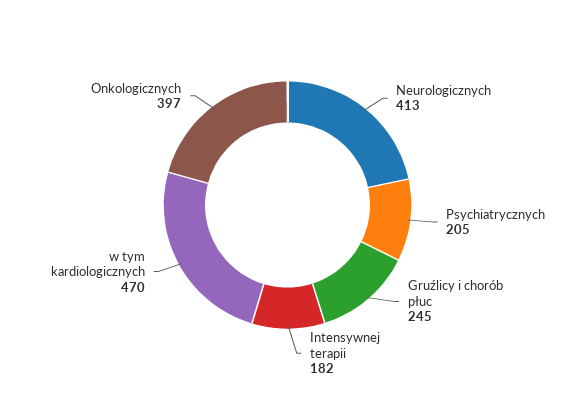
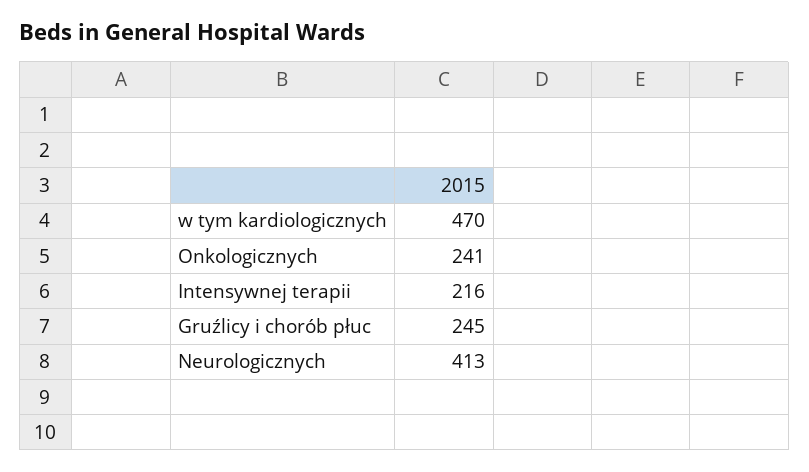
Psychiatrycznych: 205 -> none
Intensywnej terapii: 182 -> 216
Onkologicznych: 397 -> 241

